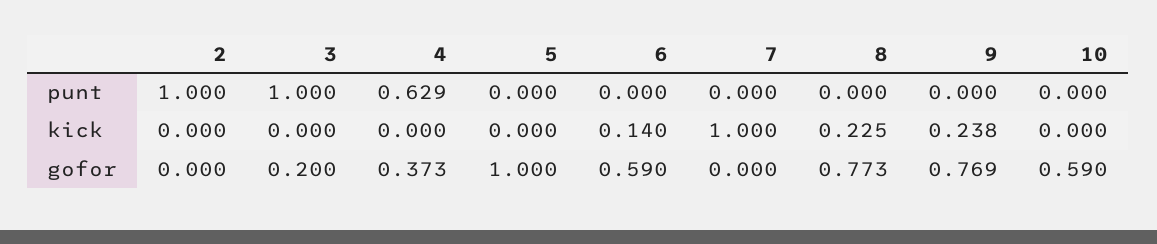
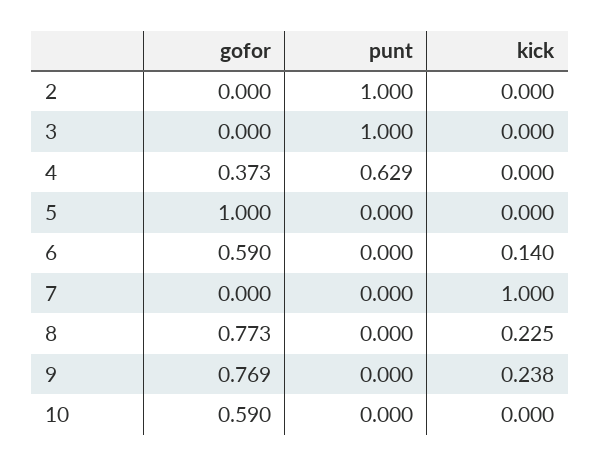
3, gofor: 0.2 -> 0

